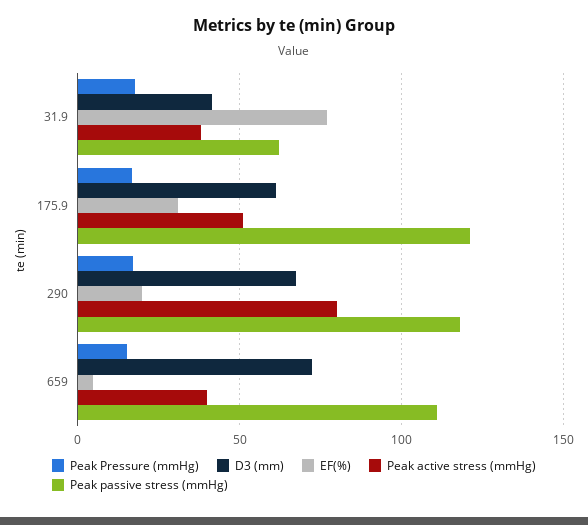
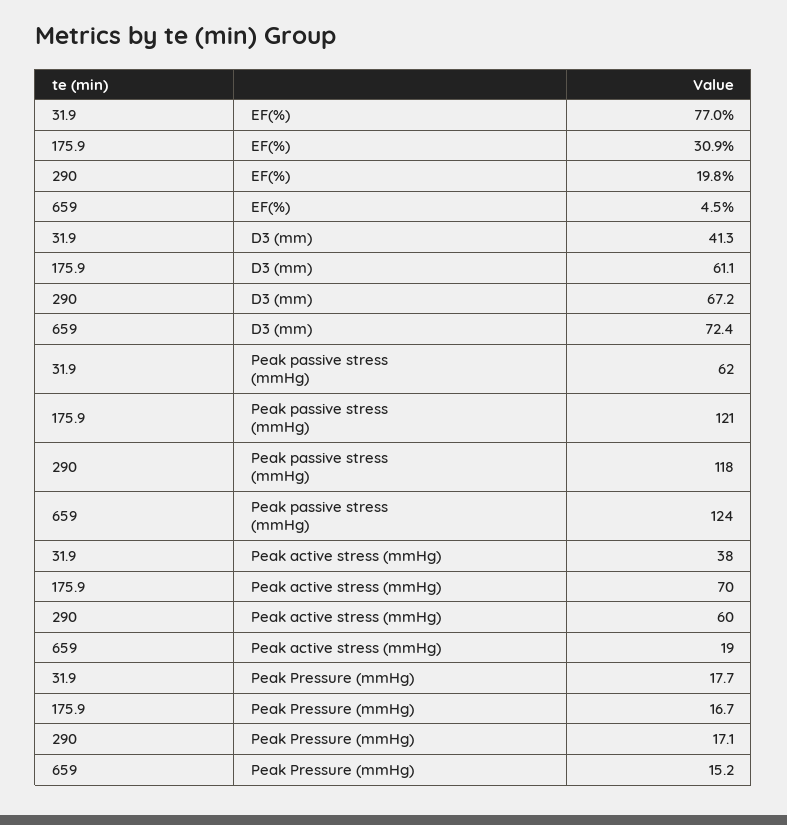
Peak active stress (mmHg), 175.9: 50 -> 70
Peak active stress (mmHg), 290: 80 -> 60
Peak active stress (mmHg), 659: 40 -> 19
Peak passive stress (mmHg), 659: 110 -> 124

